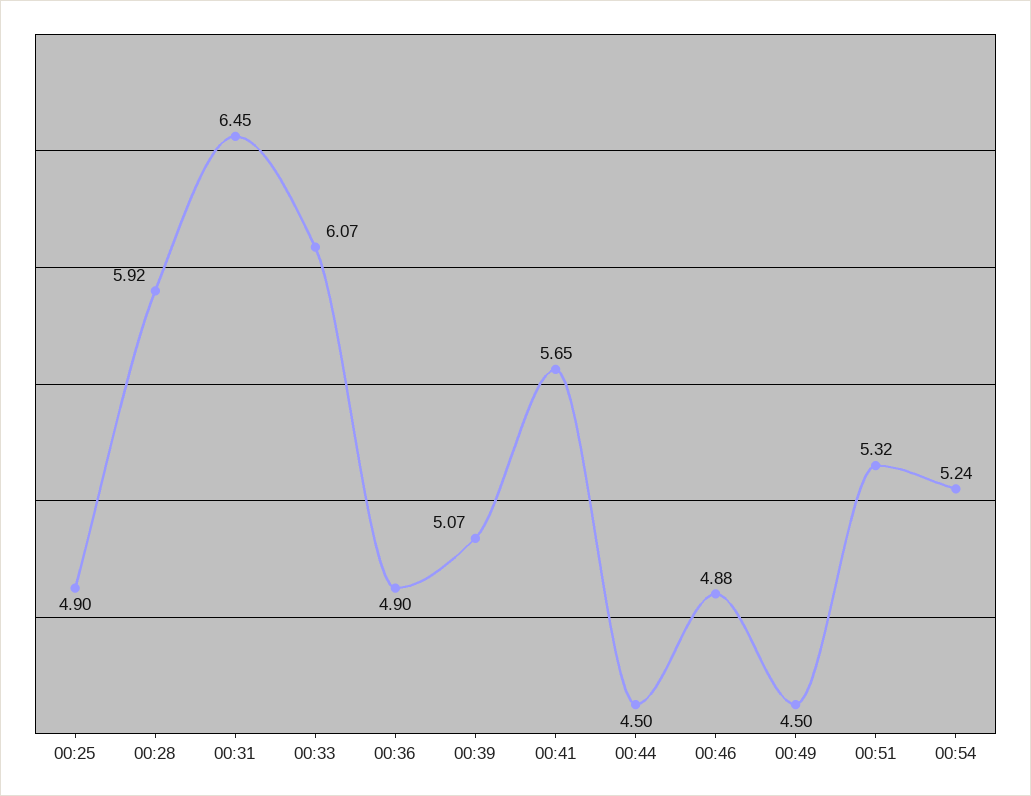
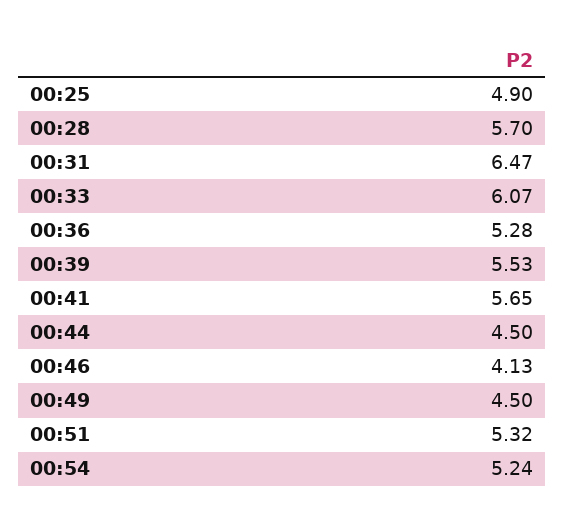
00:28: 5.92 -> 5.7
00:31: 6.45 -> 6.47
00:36: 4.9 -> 5.28
00:39: 5.07 -> 5.53
00:46: 4.88 -> 4.13

